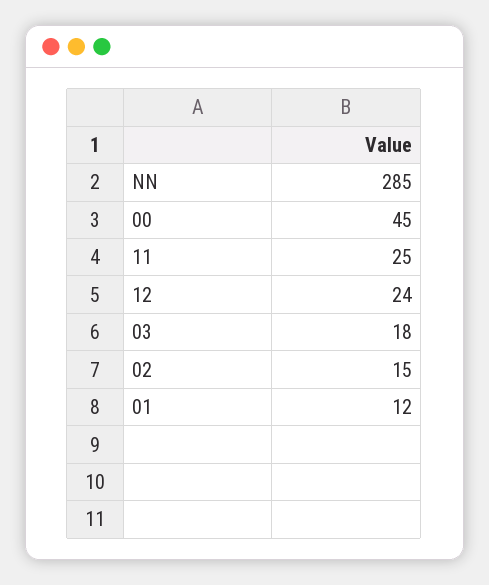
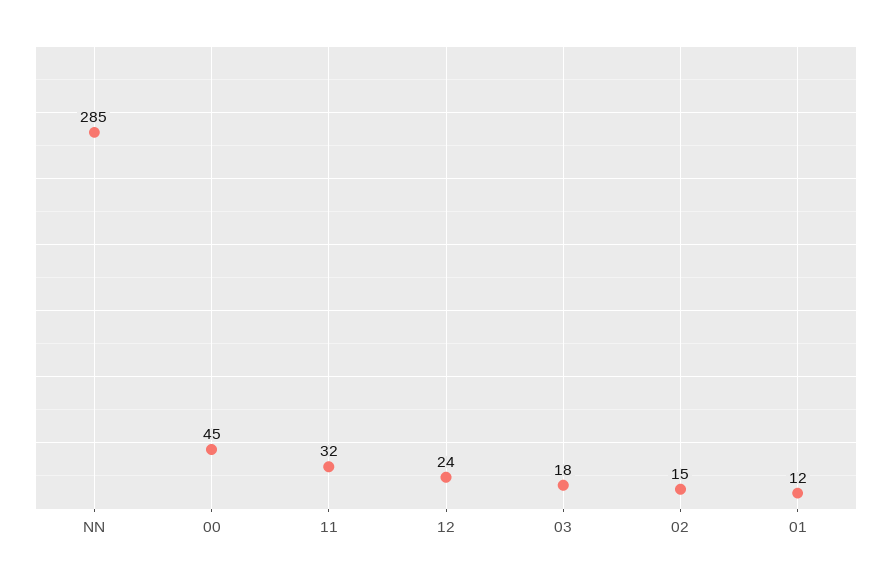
11: 25 -> 32

